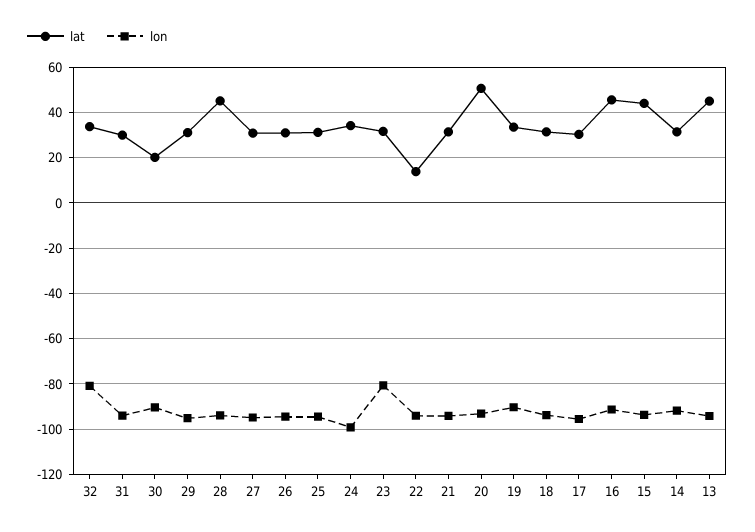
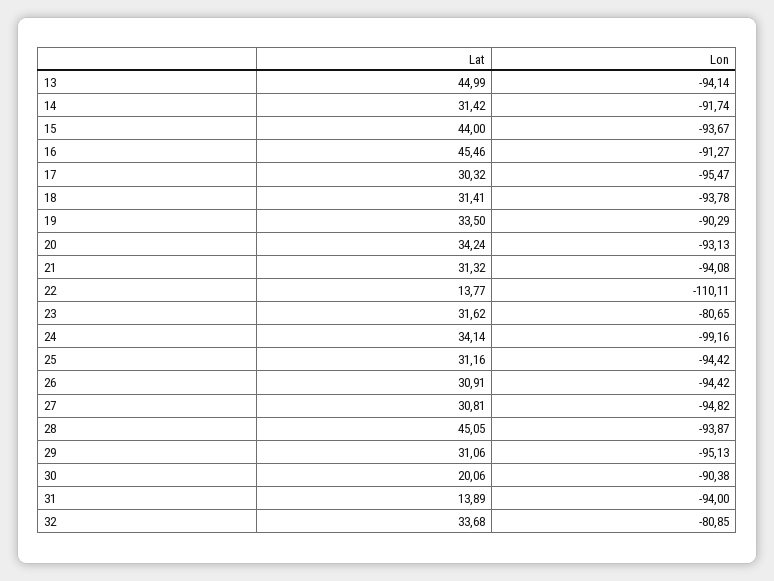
lat, 31: 30 -> 13.89
lon, 22: -95 -> -110.11
lat, 20: 50 -> 34.24

